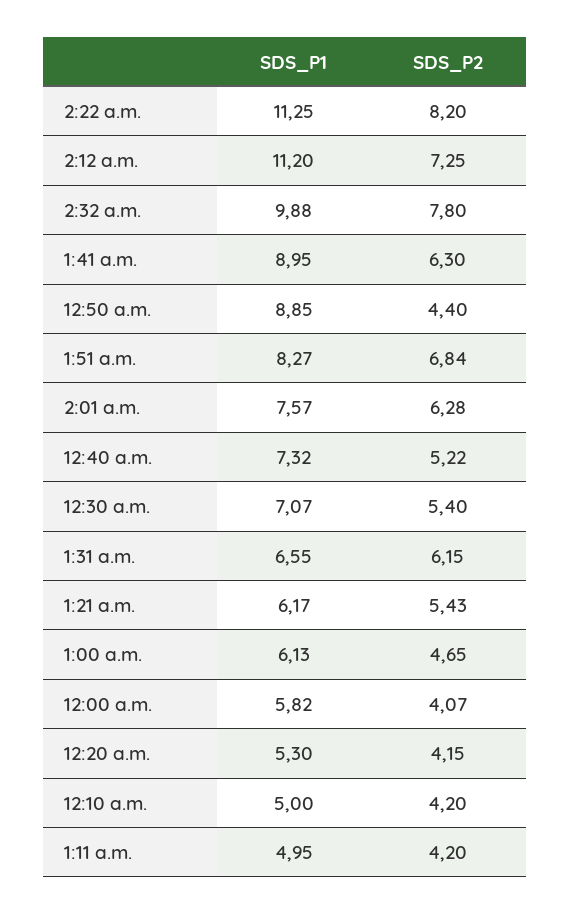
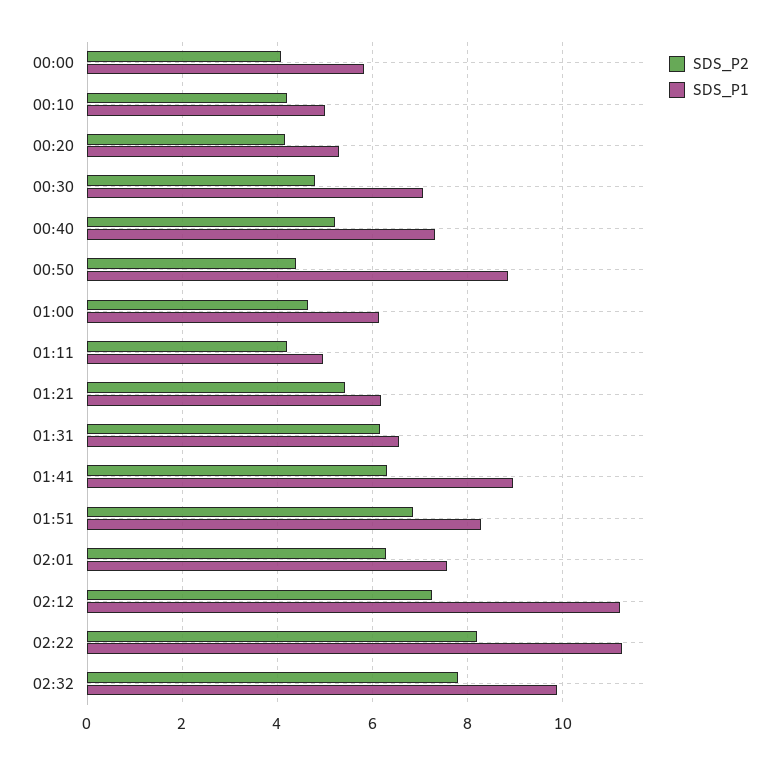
SDS_P2, 12:30 a.m.: 5.4 -> 4.8

